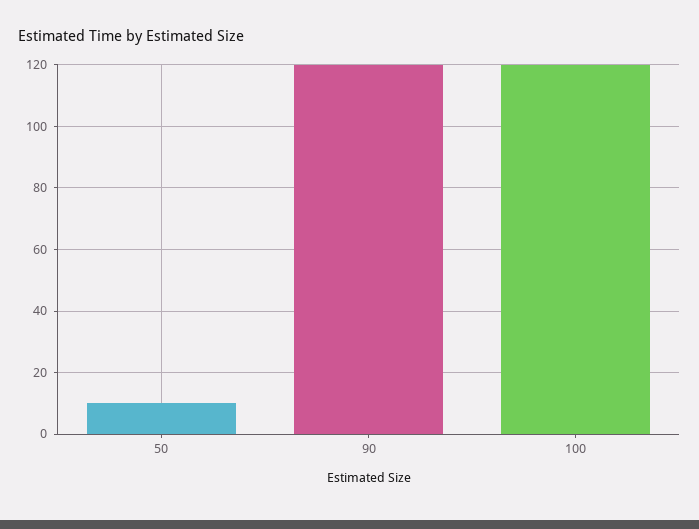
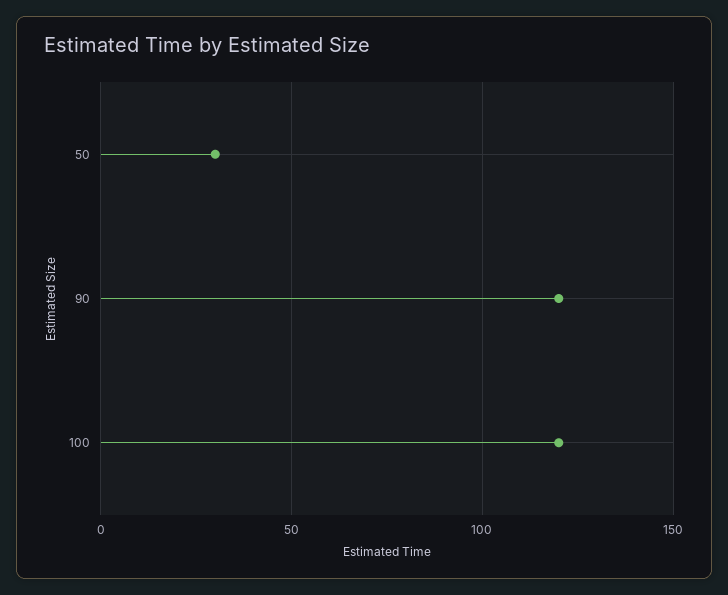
50: 10 -> 30

